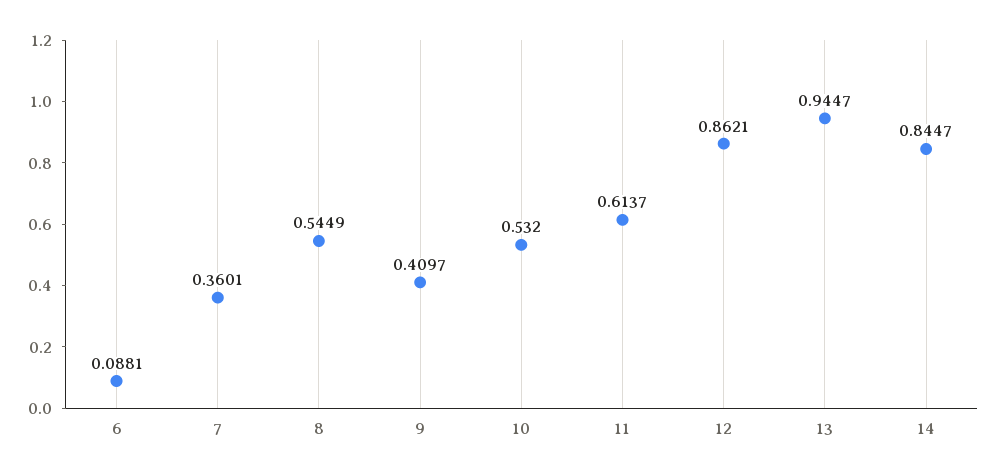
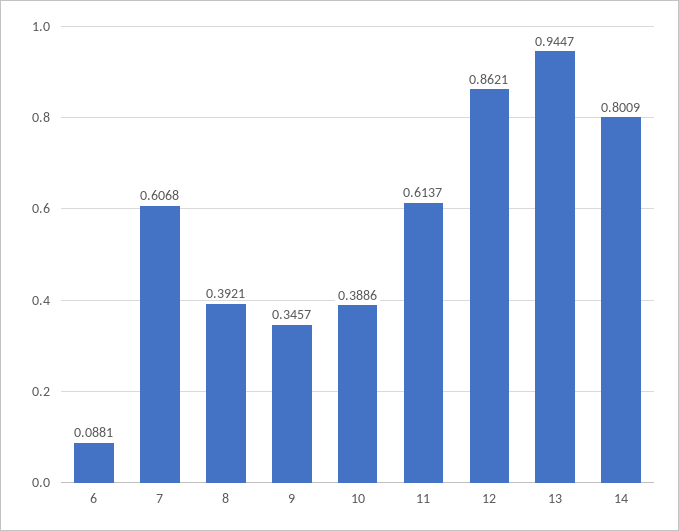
7: 0.3601 -> 0.6068
8: 0.5449 -> 0.3921
9: 0.4097 -> 0.3457
10: 0.532 -> 0.3886
14: 0.8447 -> 0.8009

